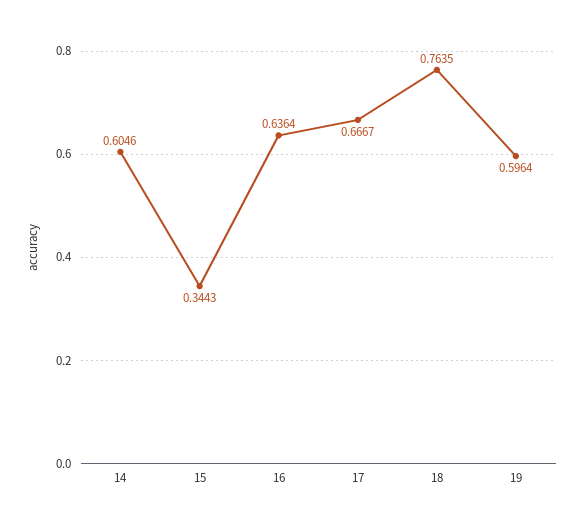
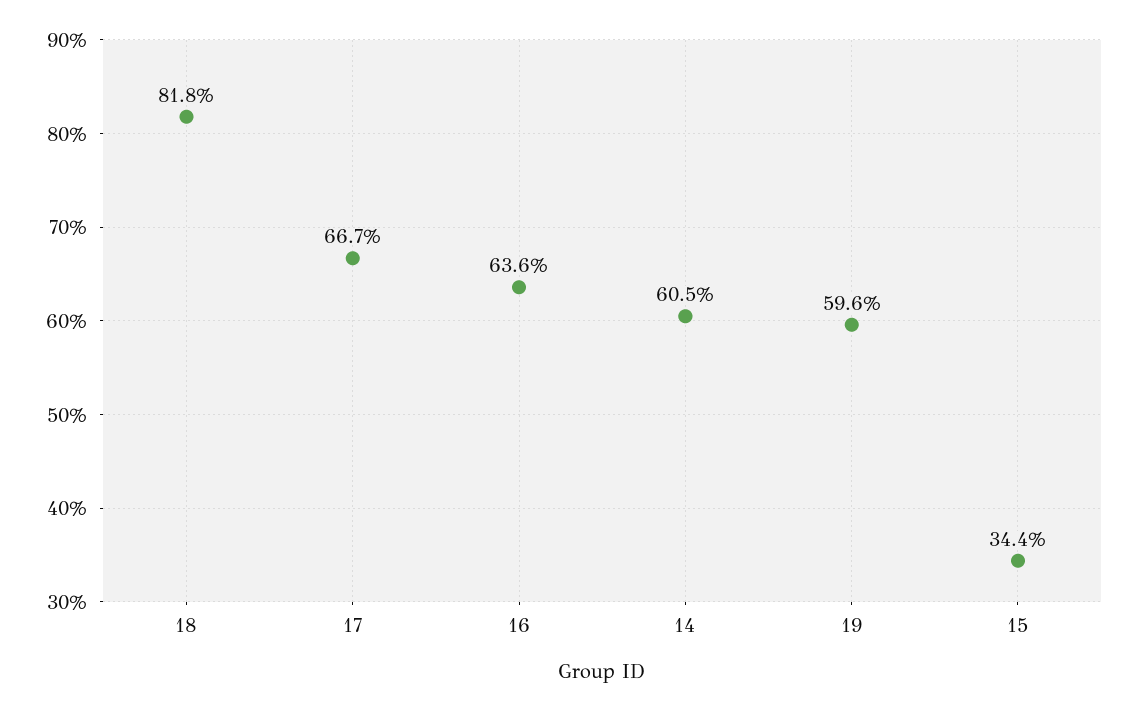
18: 0.7635 -> 0.818

